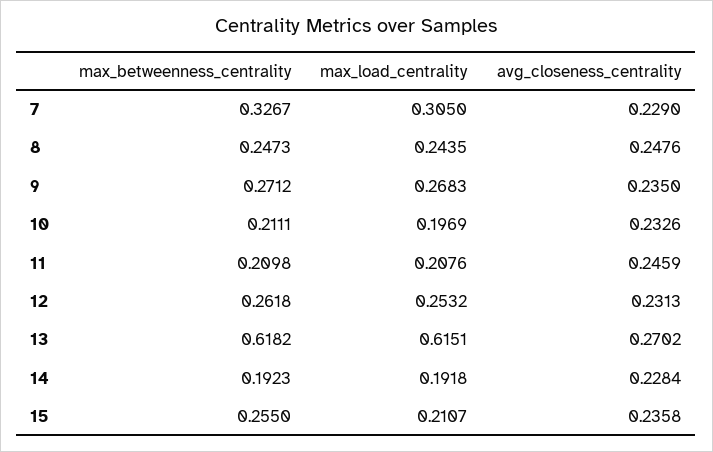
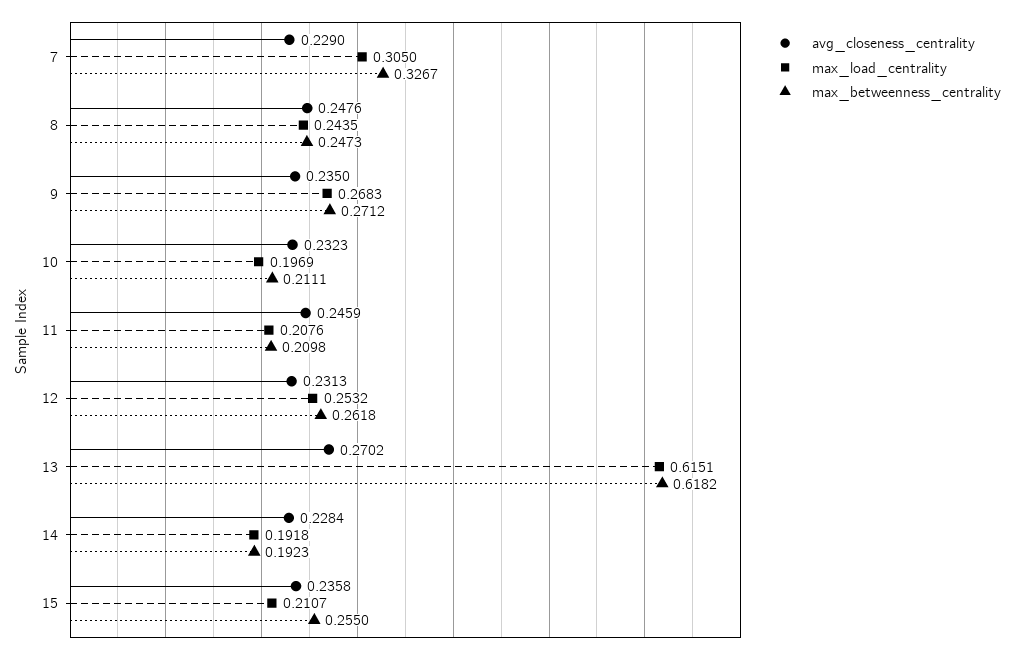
avg_closeness_centrality, 10: 0.2326 -> 0.2323

